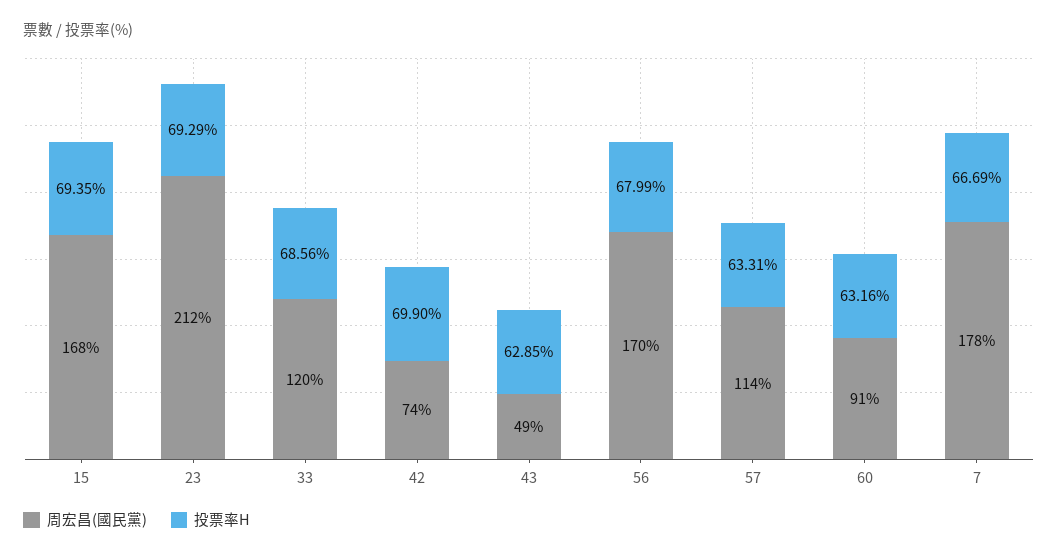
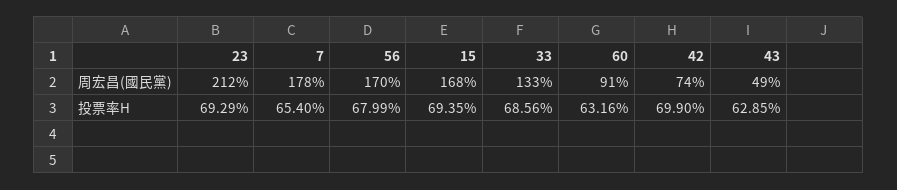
周宏昌(國民黨), 33: 120 -> 133
周宏昌(國民黨), 57: 114 -> none
投票率H, 57: 63.31 -> none
投票率H, 7: 66.69 -> 65.4

